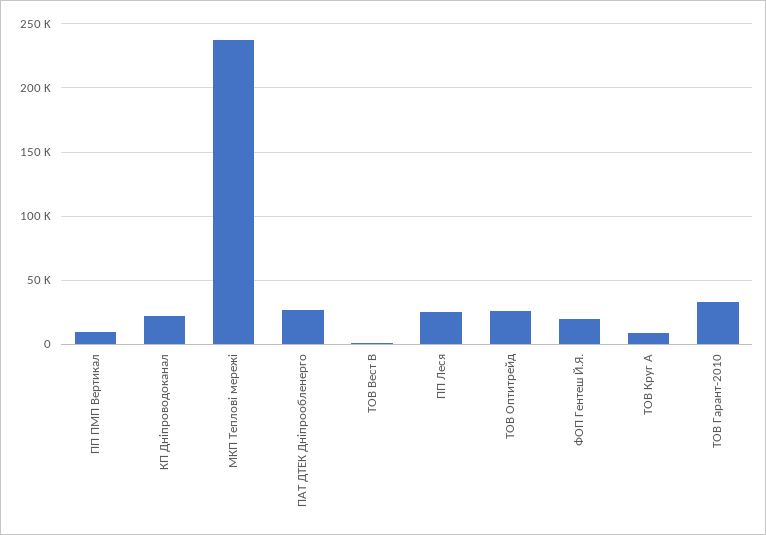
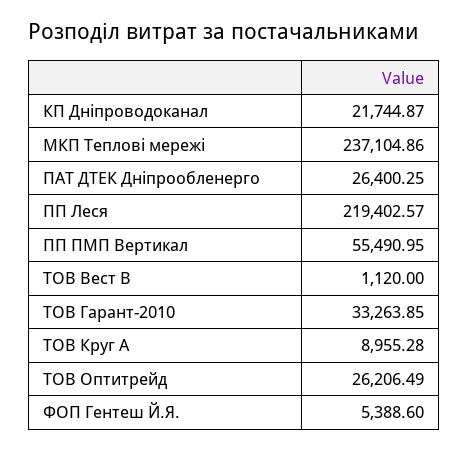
ПП ПМП Вертикал: 10000 -> 55490.95
ПП Леся: 25000 -> 219402.57
ФОП Гентеш Й.Я.: 20000 -> 5388.6

